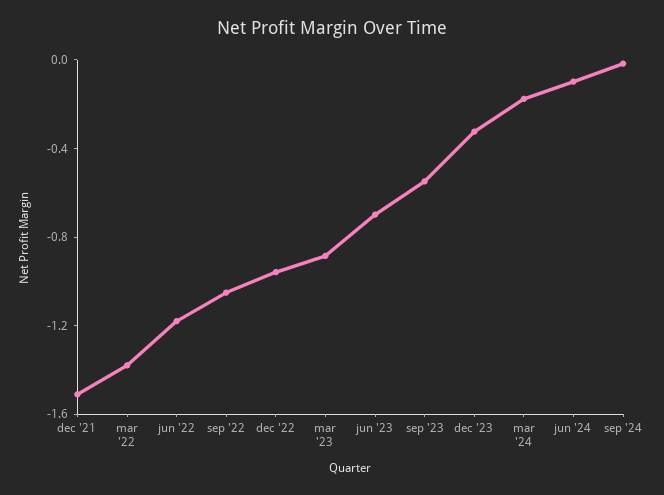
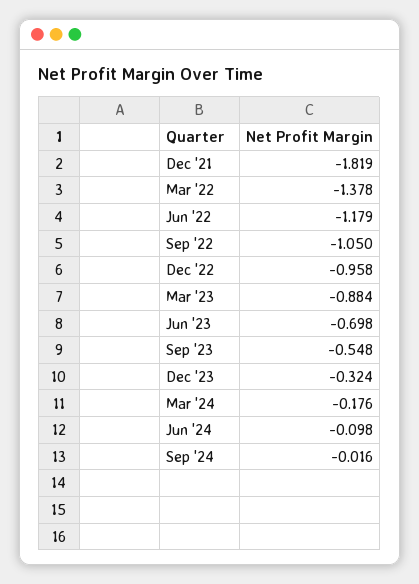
dec '21: -1.5 -> -1.819

